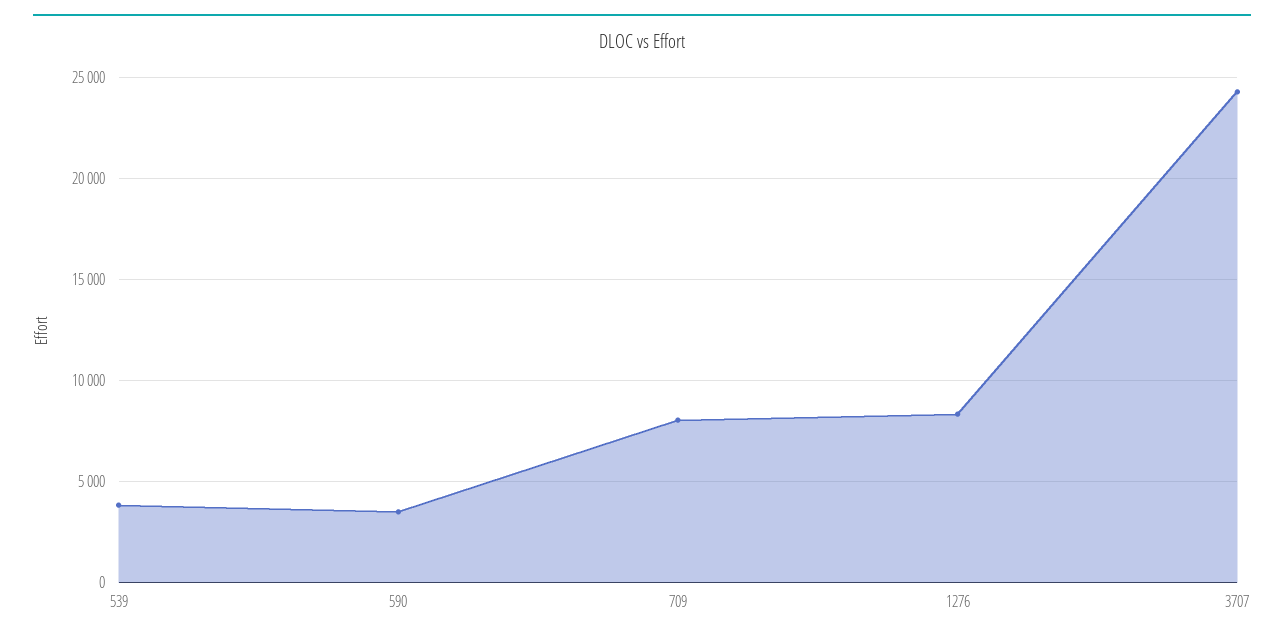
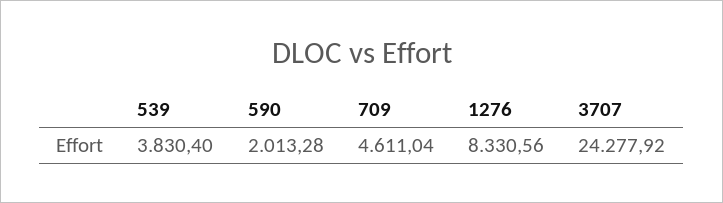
590: 3500 -> 2013.28
709: 8000 -> 4611.04

